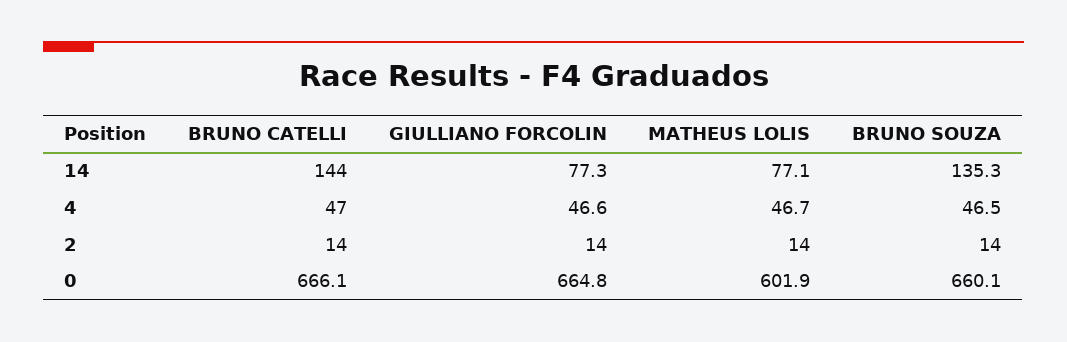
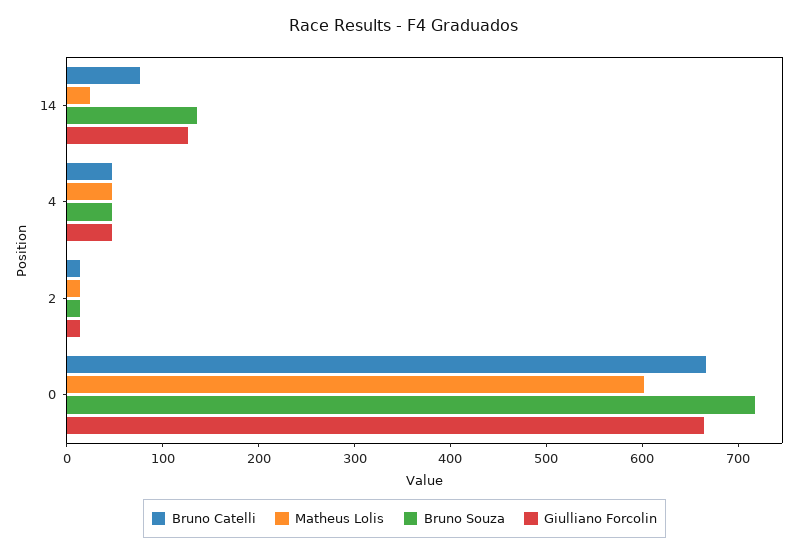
BRUNO CATELLI, 14: 144 -> 80
GIULLIANO FORCOLIN, 14: 77.3 -> 120
MATHEUS LOLIS, 14: 77.1 -> 20
BRUNO SOUZA, 0: 660.1 -> 720

